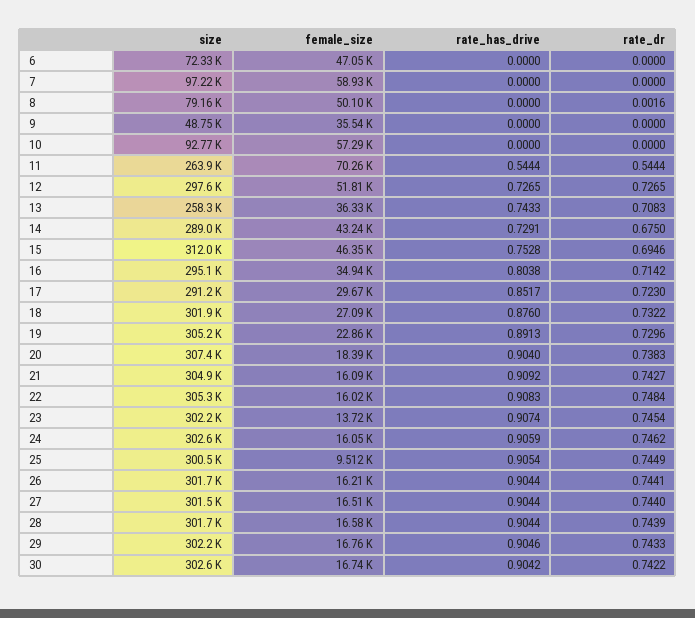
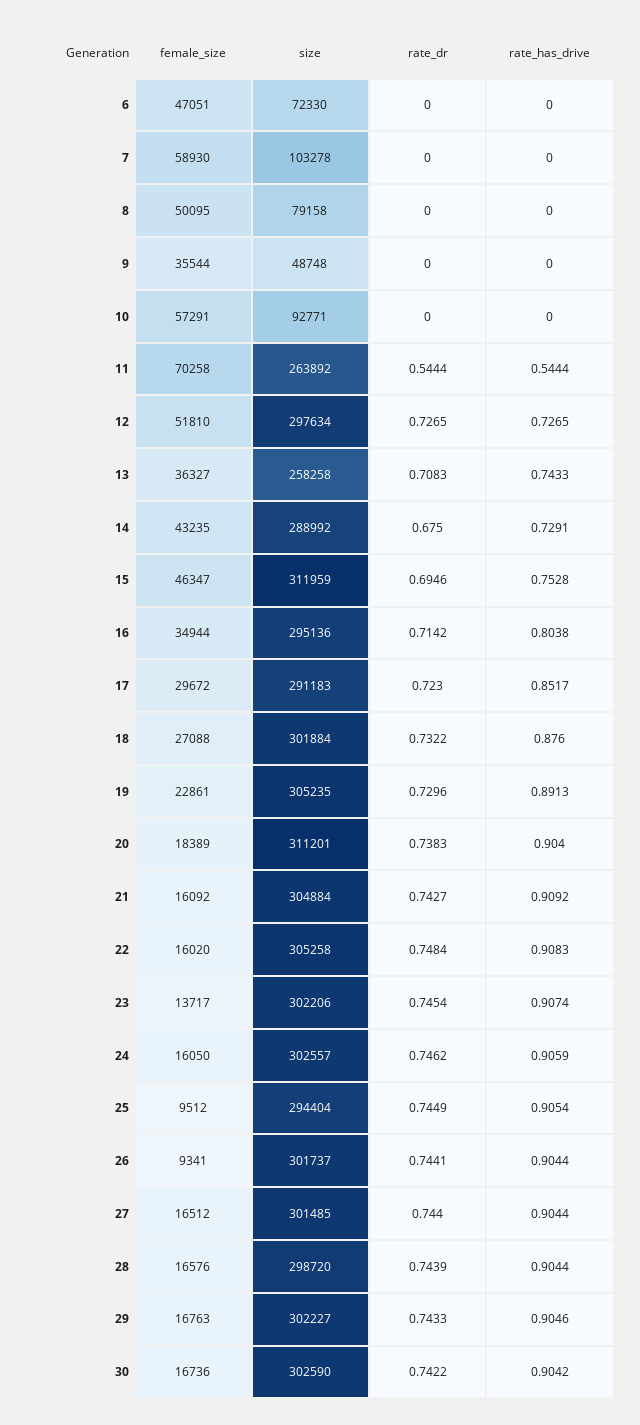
size, 7: 97220 -> 103278
rate_dr, 8: 0.0016 -> 0
size, 20: 307400 -> 311201
size, 25: 300500 -> 294404
female_size, 26: 16210 -> 9341
size, 28: 301700 -> 298720

